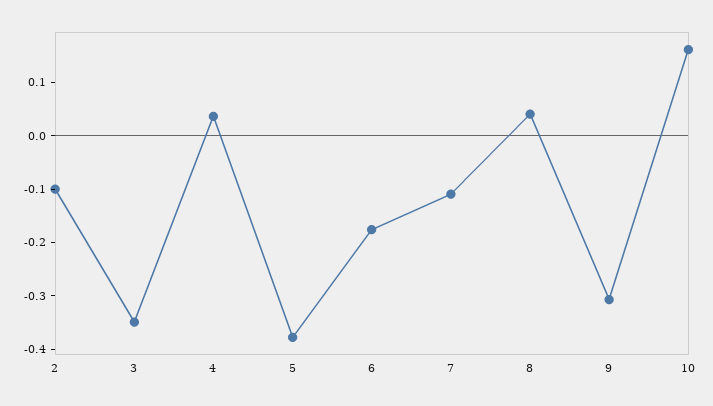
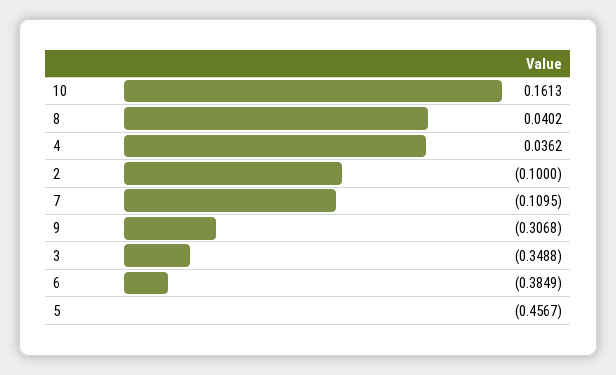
5: -0.38 -> -0.4567
6: -0.18 -> -0.3849

